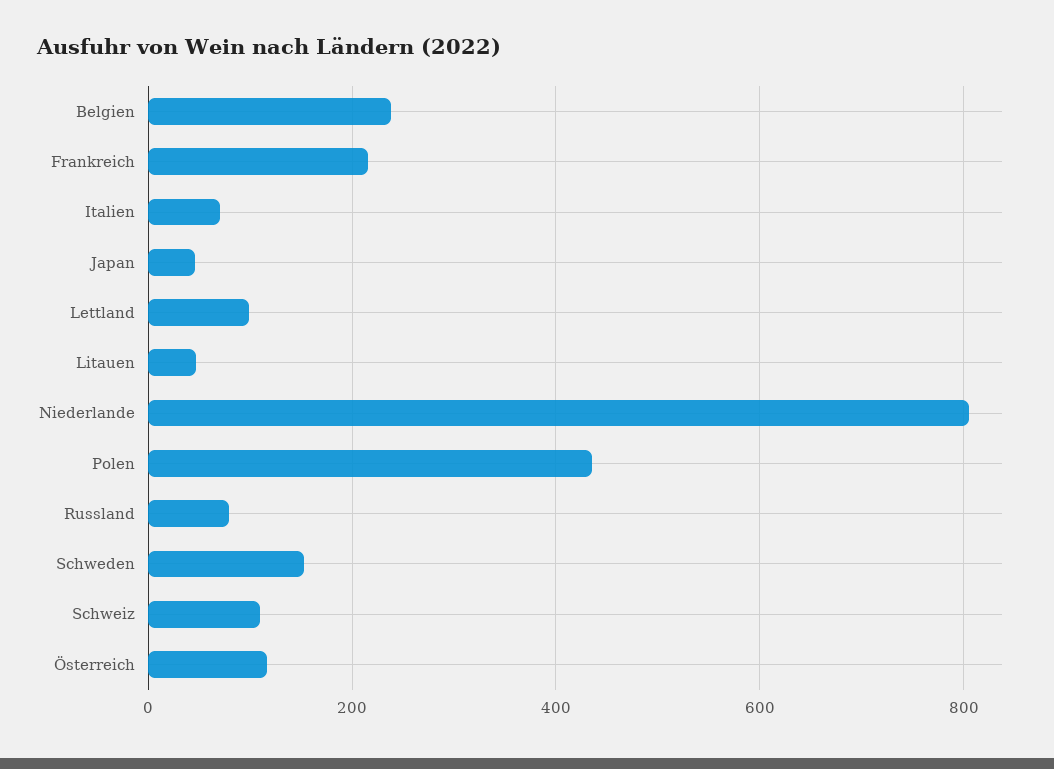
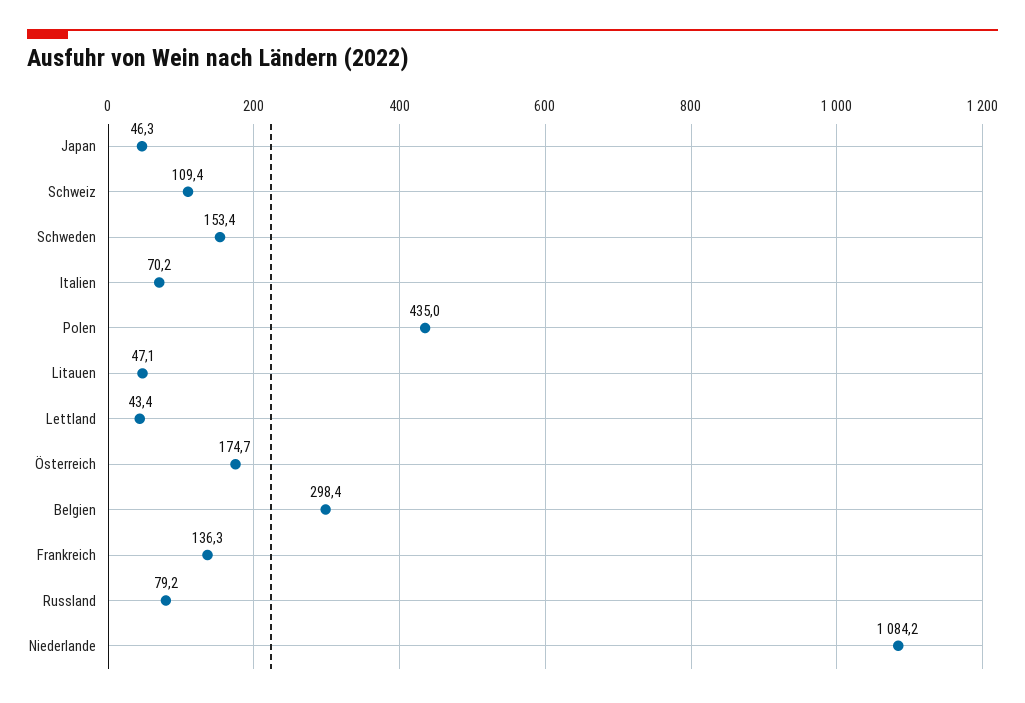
Belgien: 240 -> 298.4
Frankreich: 220 -> 136.3
Lettland: 100 -> 43.4
Niederlande: 800 -> 1084.2
Österreich: 120 -> 174.7

